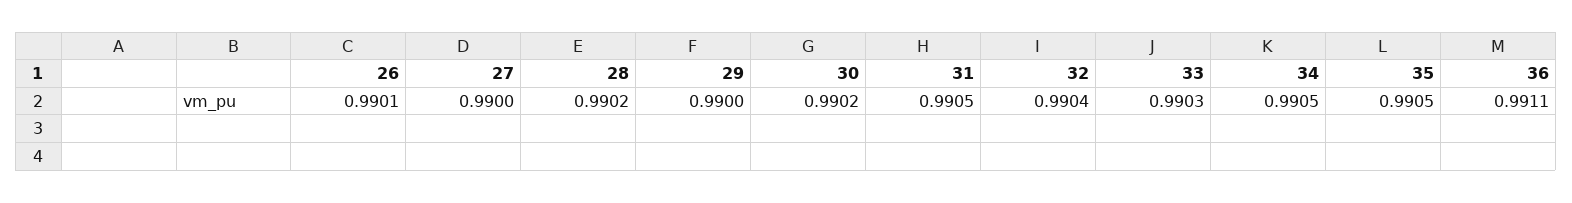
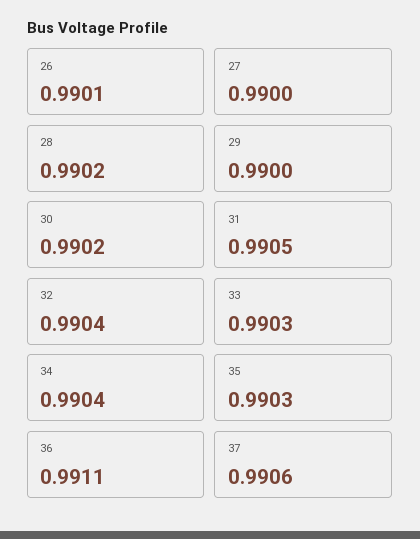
34: 0.9905 -> 0.9904
35: 0.9905 -> 0.9903
37: none -> 0.9906

